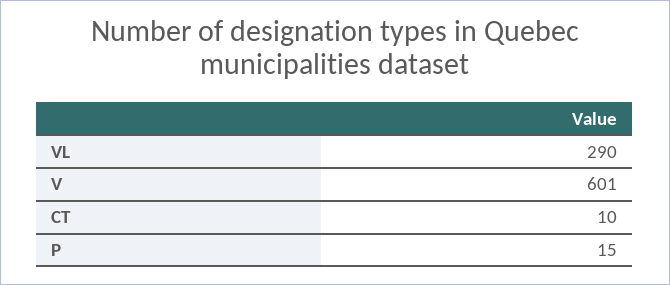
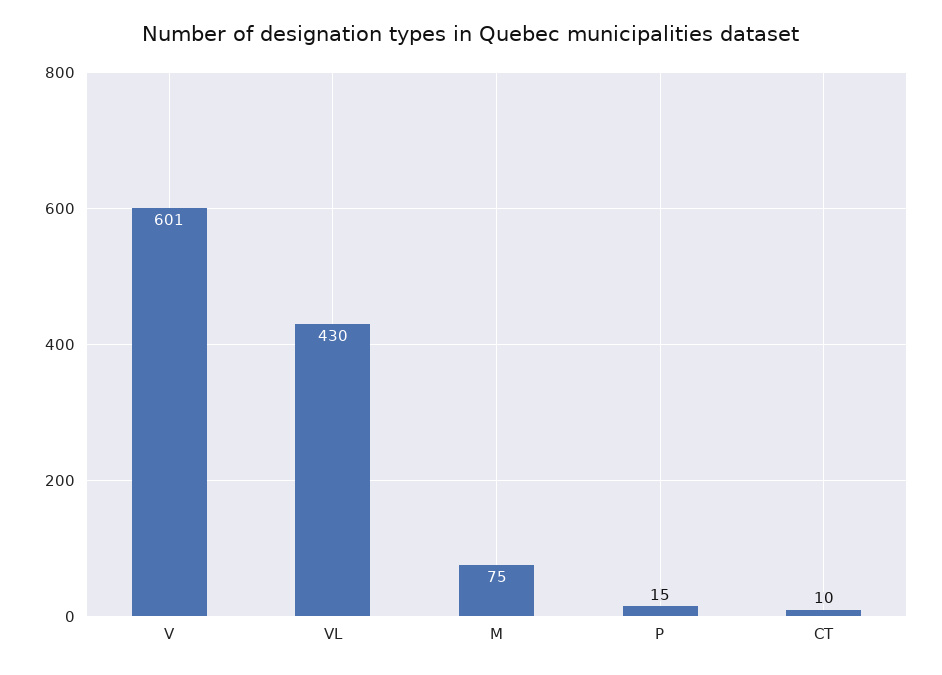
VL: 290 -> 430
M: none -> 75

